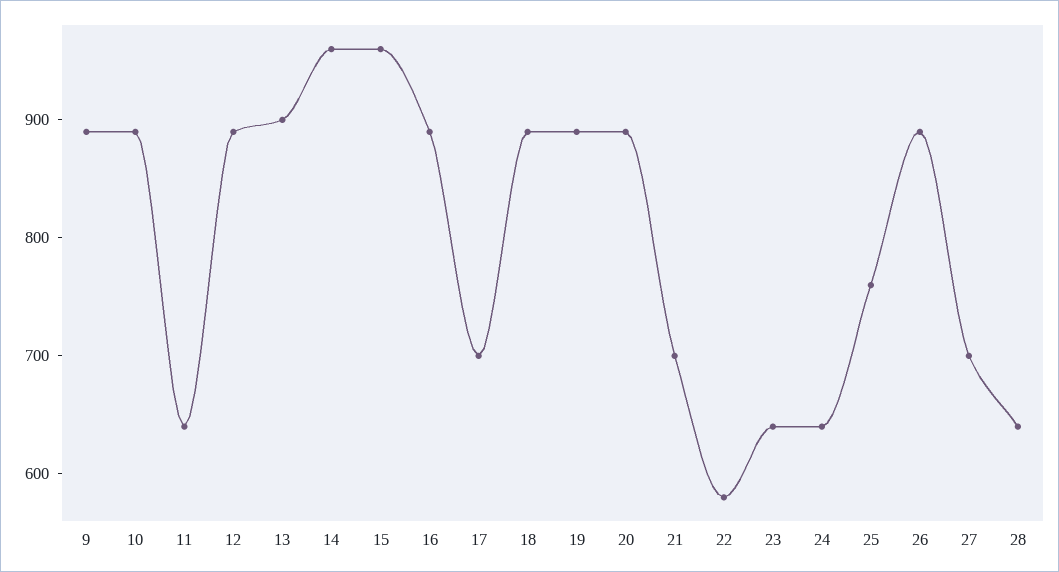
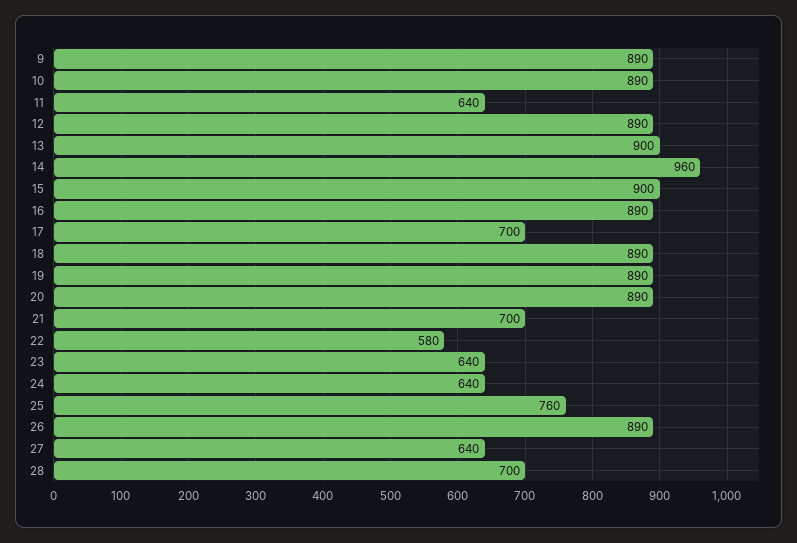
15: 960 -> 900
27: 700 -> 640
28: 640 -> 700

